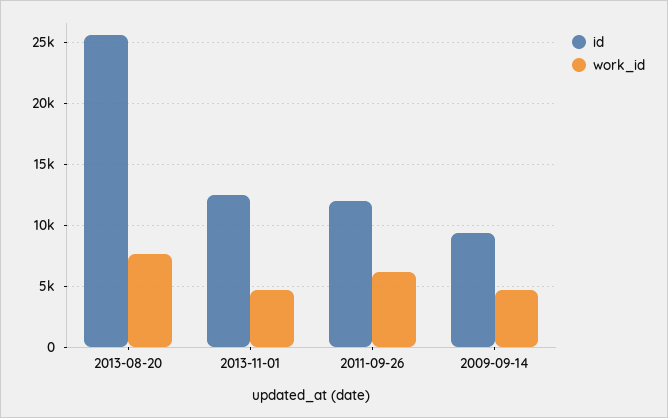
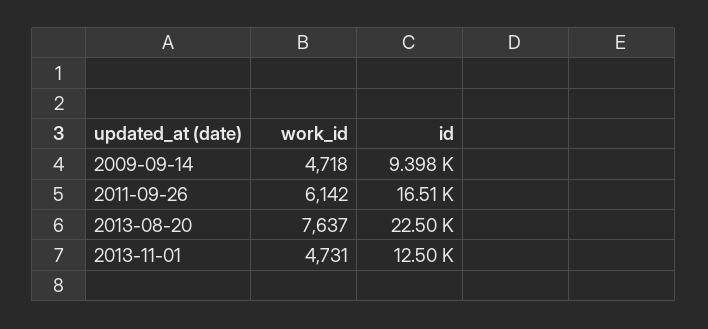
id, 2013-08-20: 25500 -> 22500
id, 2011-09-26: 12000 -> 16510

